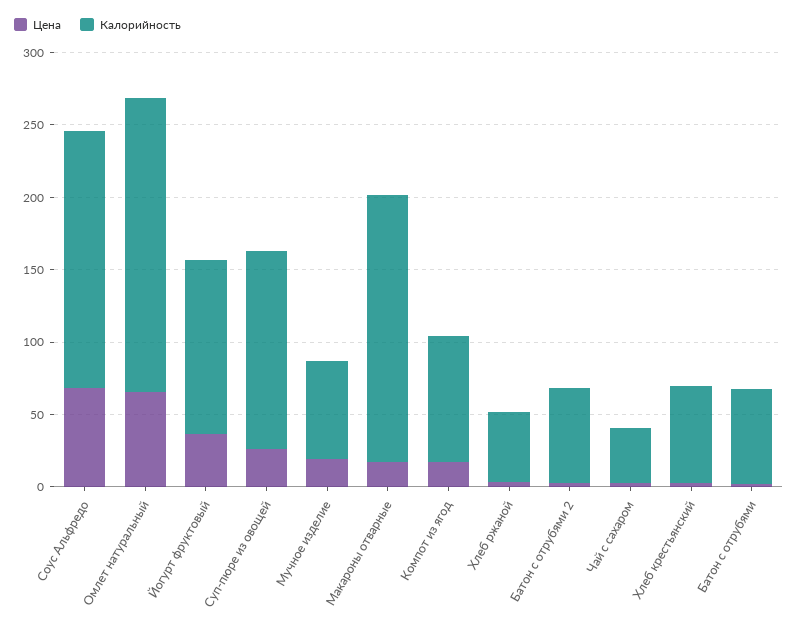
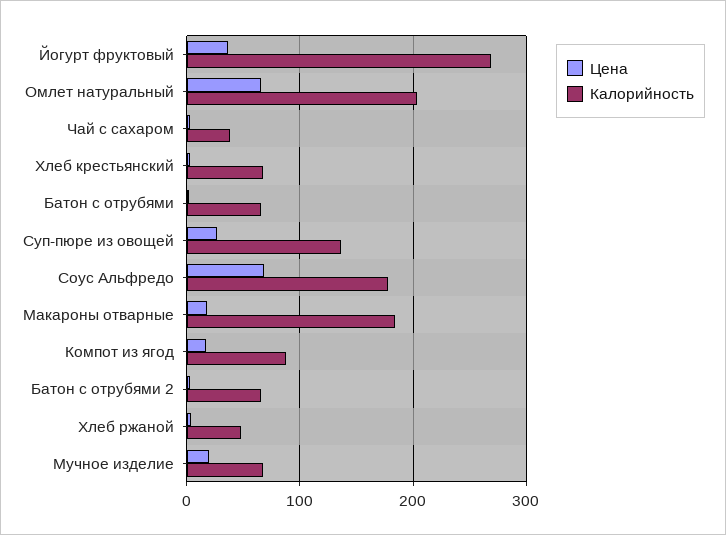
Калорийность, Йогурт фруктовый: 120 -> 270

